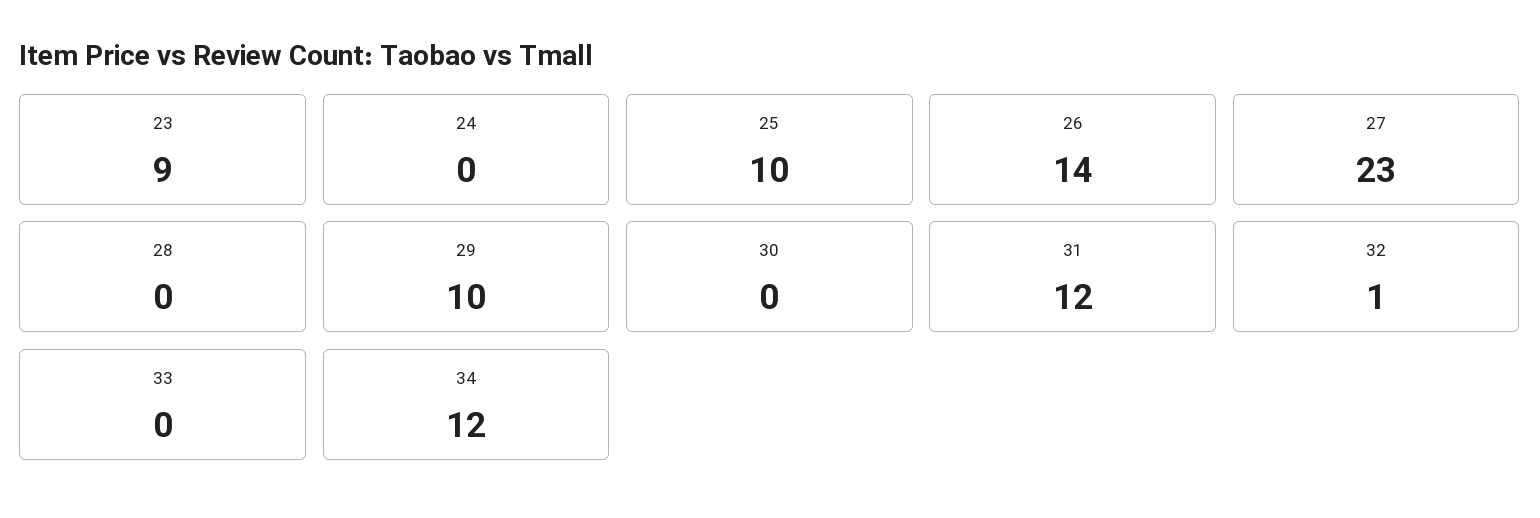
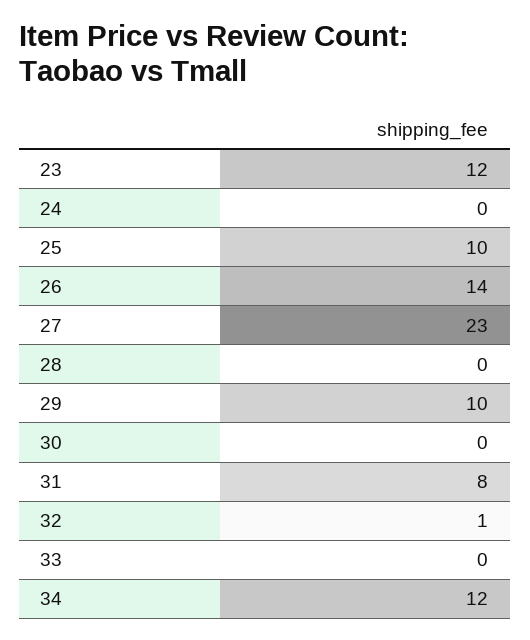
23: 9 -> 12
31: 12 -> 8

